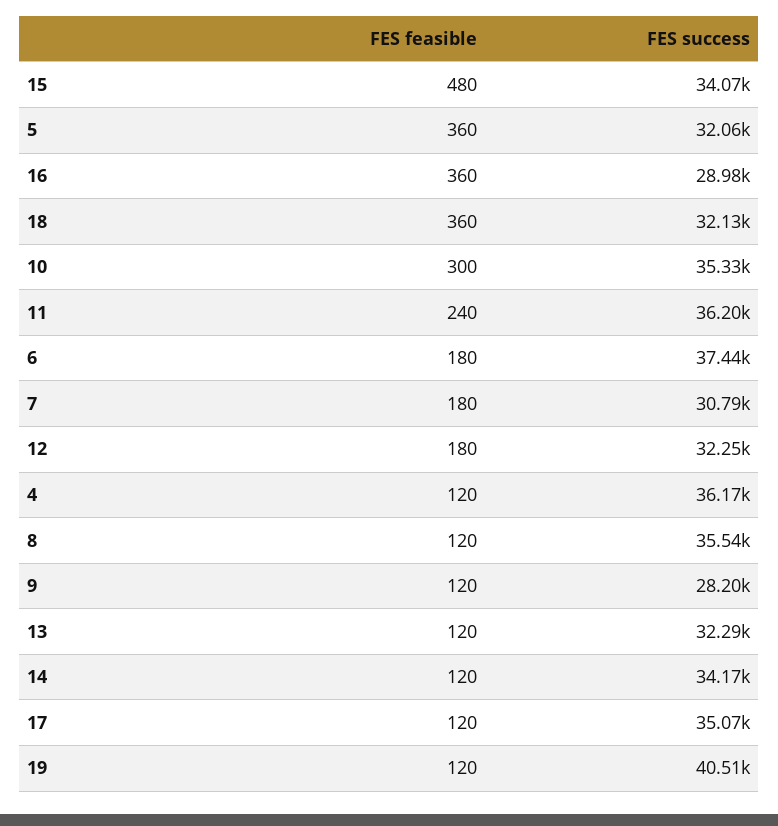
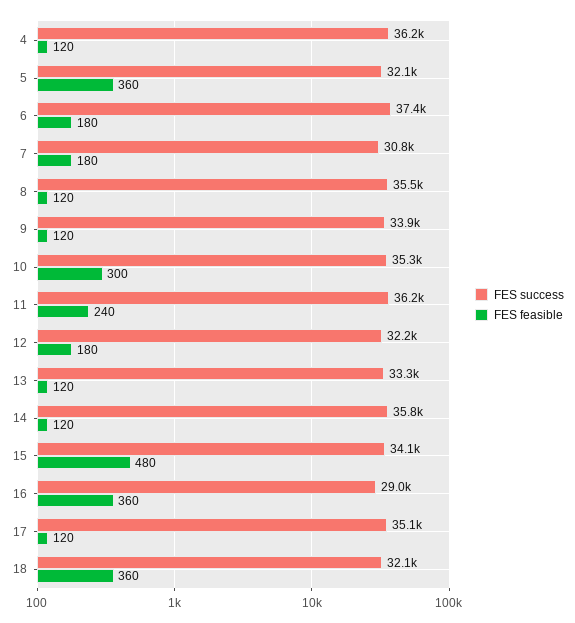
FES success, 9: 28200 -> 33900
FES success, 13: 32290 -> 33300
FES success, 14: 34170 -> 35800
FES feasible, 19: 120 -> none
FES success, 19: 40510 -> none

